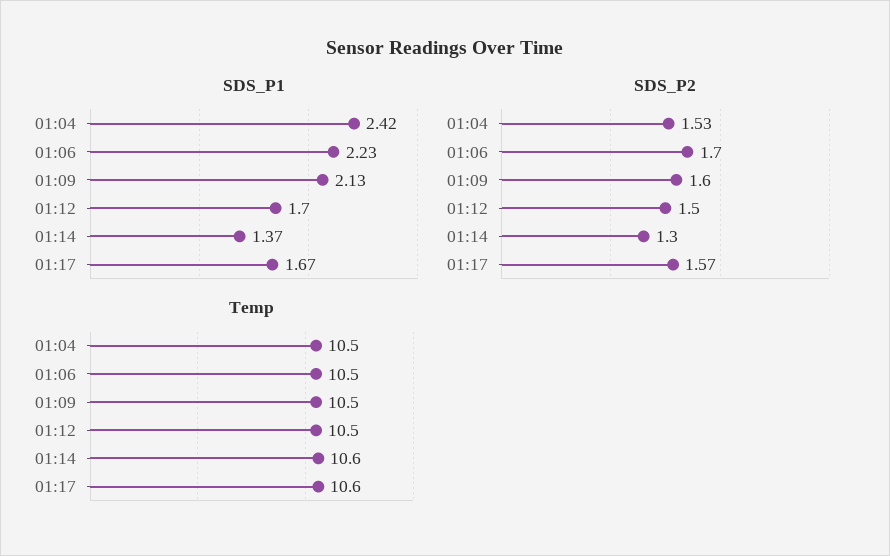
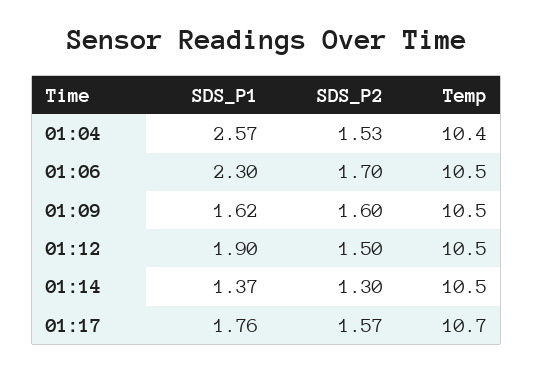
SDS_P1, 01:04: 2.42 -> 2.57
SDS_P1, 01:06: 2.23 -> 2.3
SDS_P1, 01:09: 2.13 -> 1.62
SDS_P1, 01:12: 1.7 -> 1.9
SDS_P1, 01:17: 1.67 -> 1.76
Temp, 01:04: 10.5 -> 10.4
Temp, 01:14: 10.6 -> 10.5
Temp, 01:17: 10.6 -> 10.7

